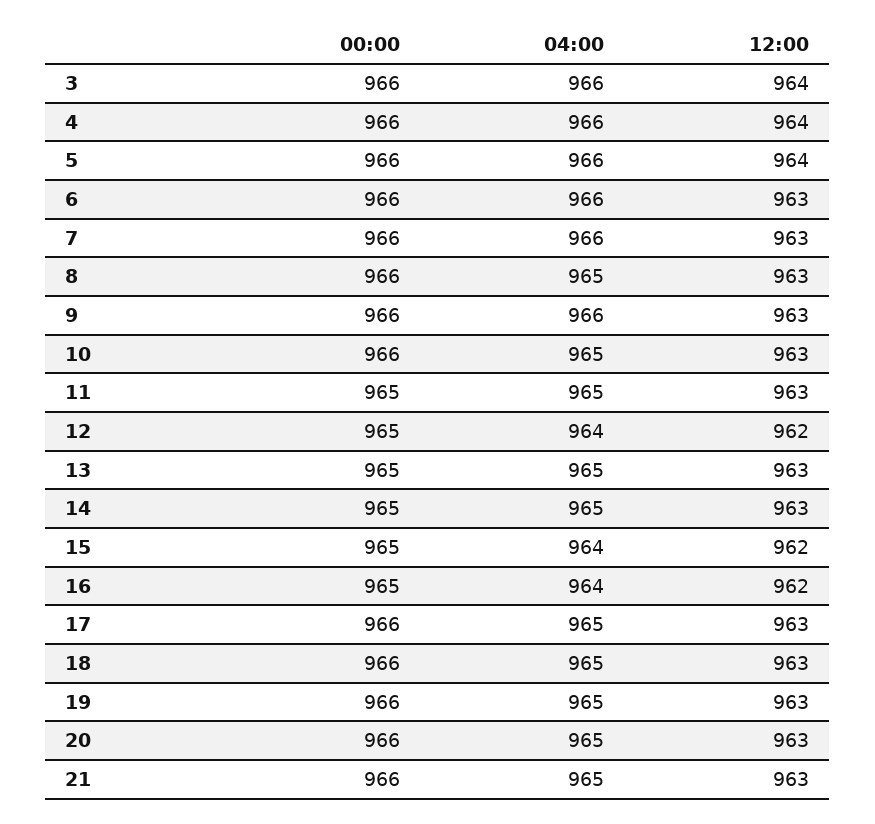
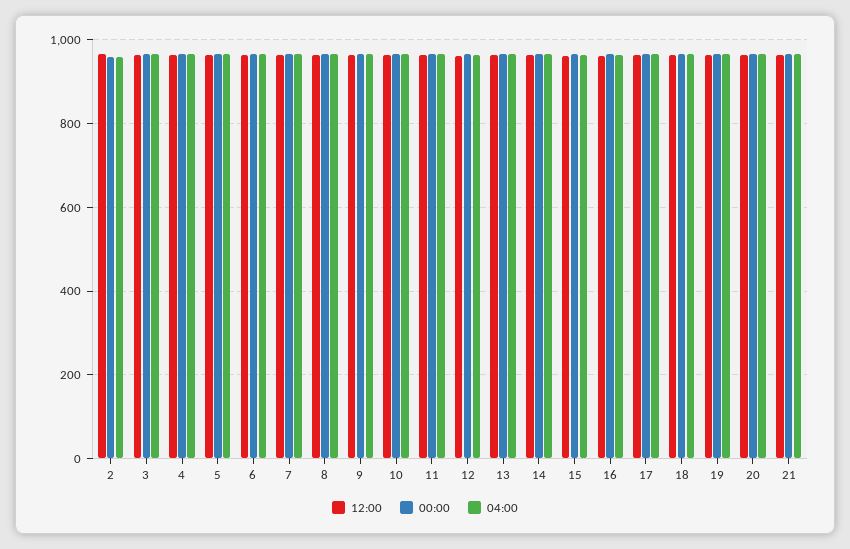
12:00, 2: none -> 960
00:00, 2: none -> 960
04:00, 2: none -> 960

